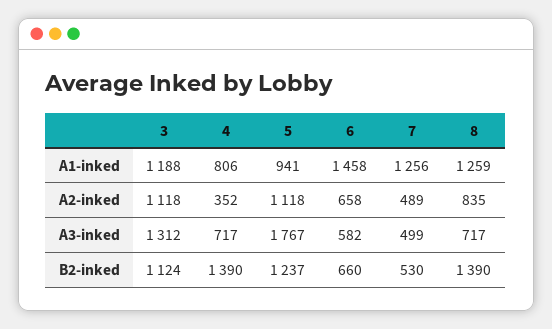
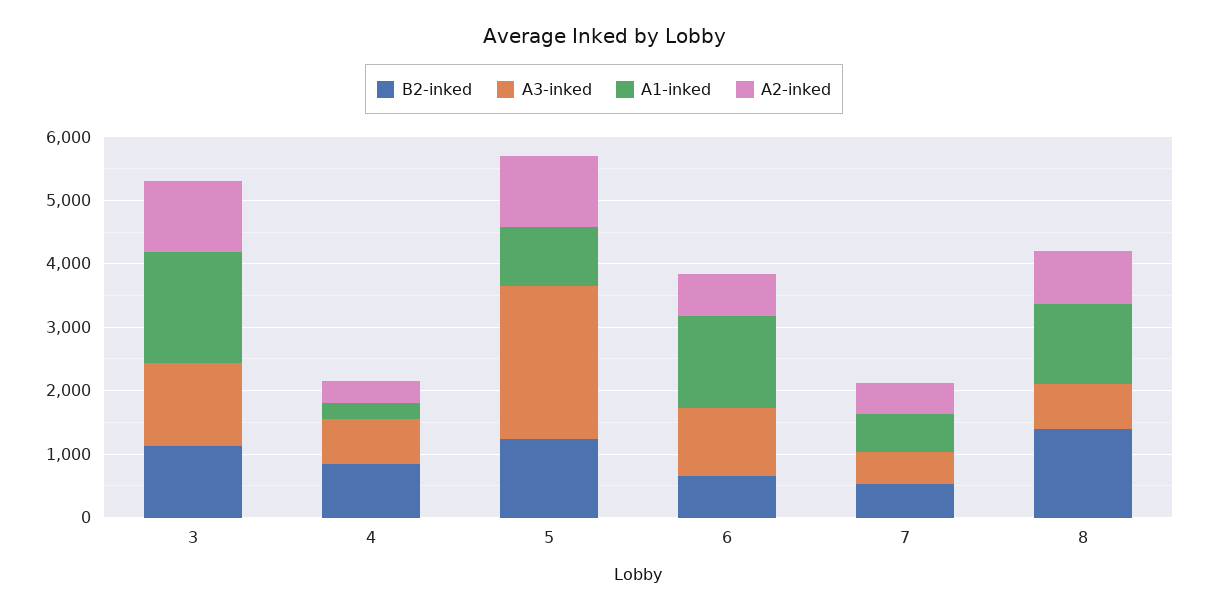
A1-inked, 3: 1188 -> 1800
A1-inked, 4: 806 -> 200
A1-inked, 7: 1256 -> 600
A3-inked, 5: 1767 -> 2400
A3-inked, 6: 582 -> 1000
B2-inked, 4: 1390 -> 800

